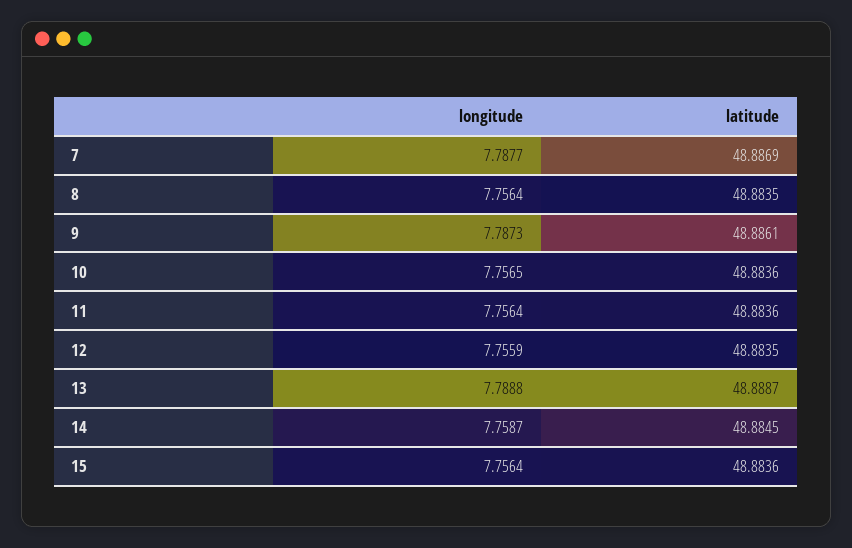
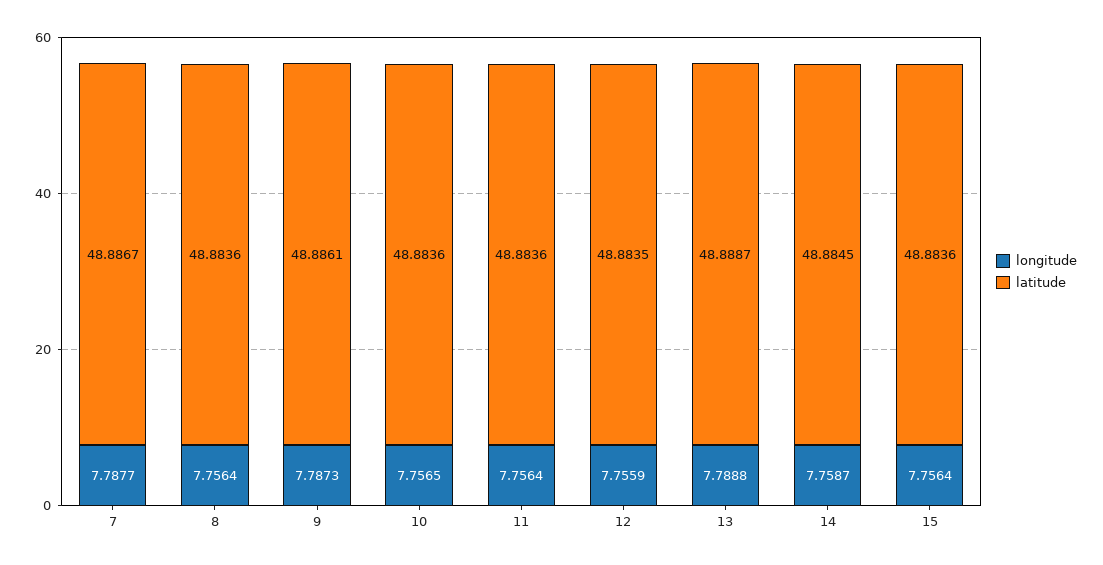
latitude, 7: 48.8869 -> 48.8867
latitude, 8: 48.8835 -> 48.8836

